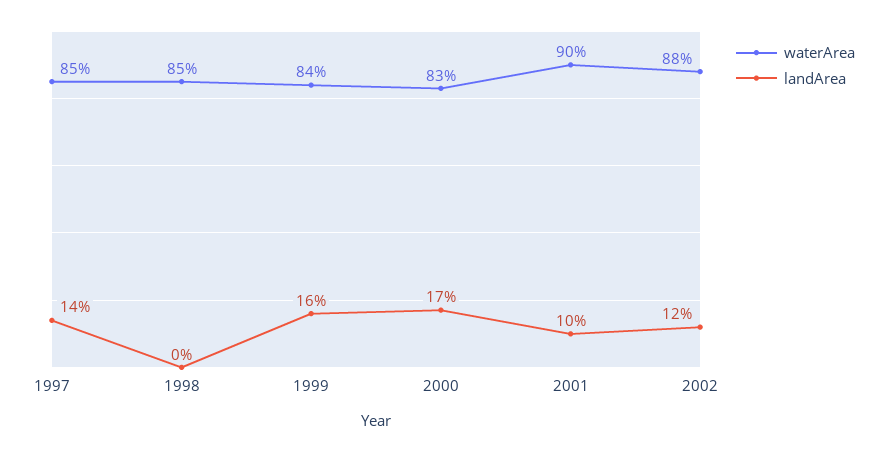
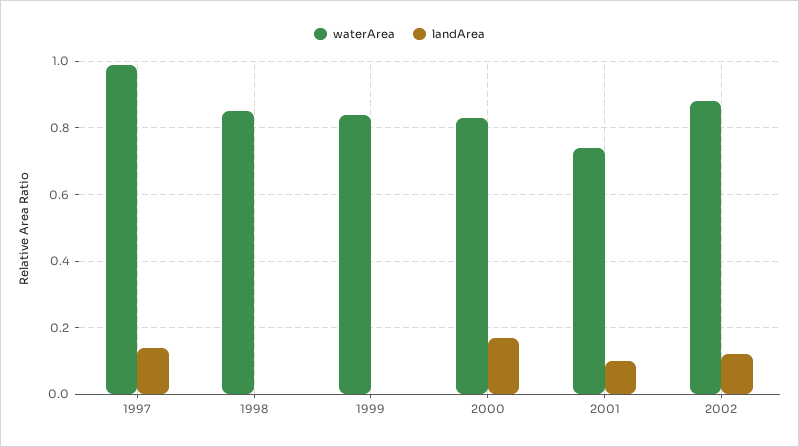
waterArea, 1997: 0.85 -> 1
landArea, 1999: 0.16 -> 0
waterArea, 2001: 0.9 -> 0.75

